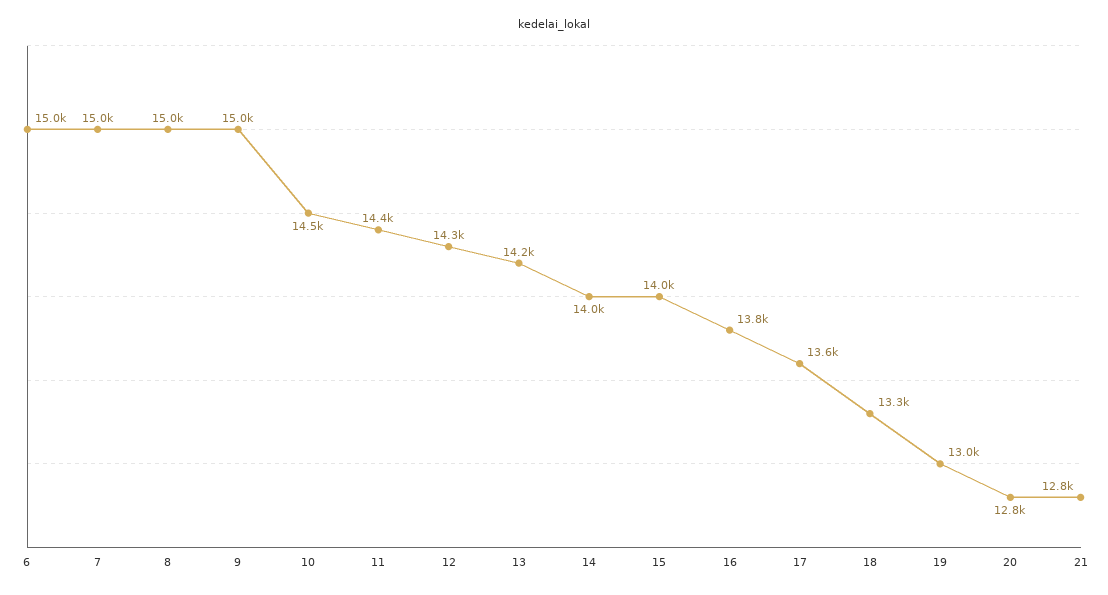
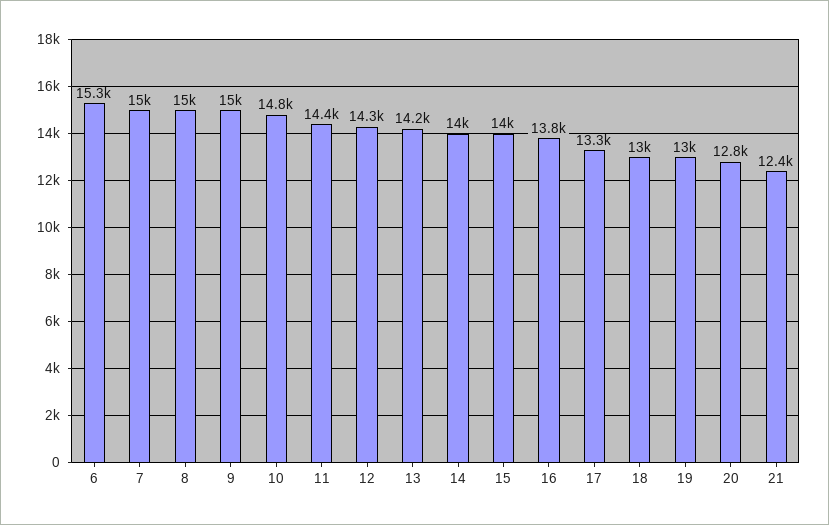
6: 15000 -> 15300
10: 14500 -> 14800
17: 13600 -> 13300
18: 13300 -> 13000
21: 12800 -> 12400

